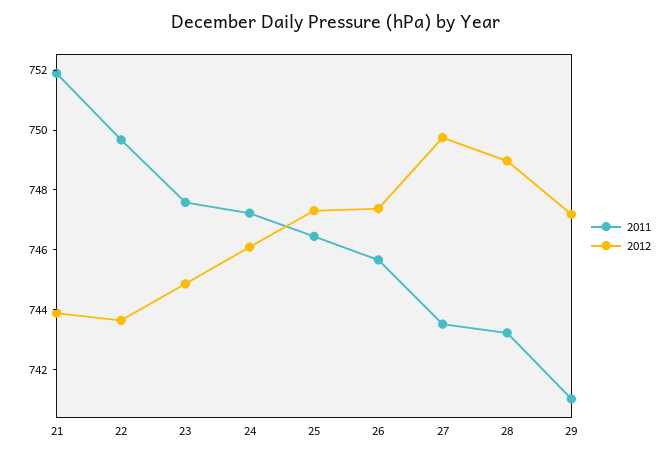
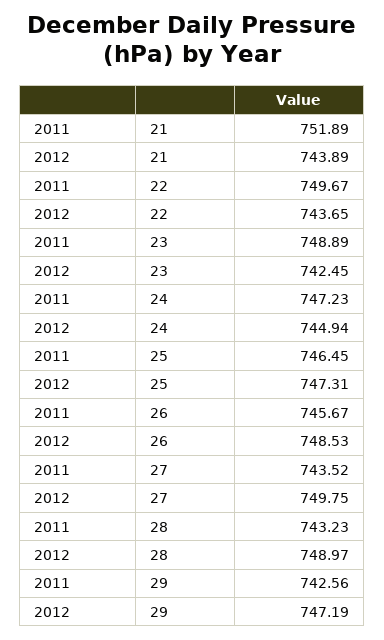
2011, 23: 747.5 -> 748.89
2012, 23: 745 -> 742.45
2012, 24: 746 -> 744.94
2012, 26: 747.5 -> 748.53
2011, 29: 741 -> 742.56

